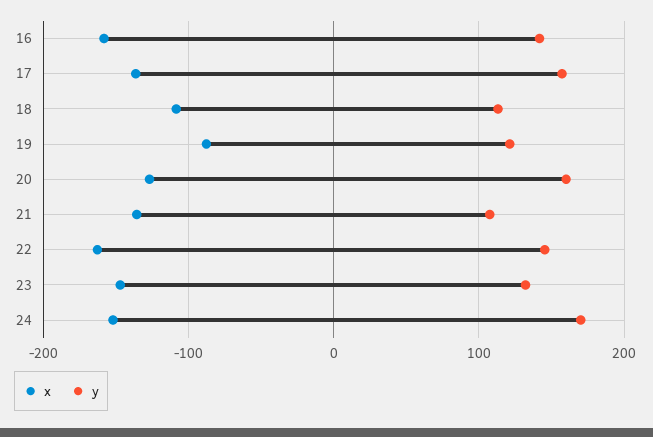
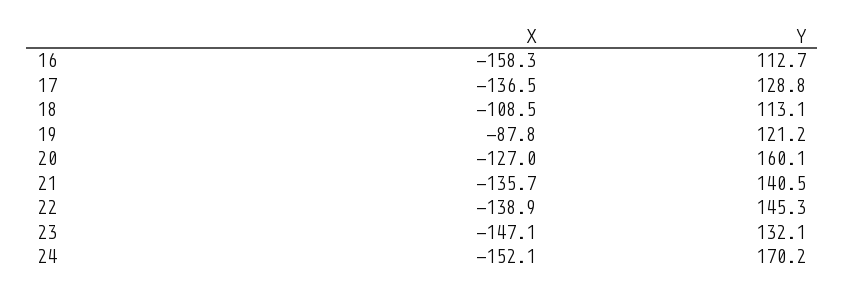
y, 16: 140 -> 112.7
y, 17: 160 -> 128.8
y, 21: 110 -> 140.5
x, 22: -160 -> -138.9

